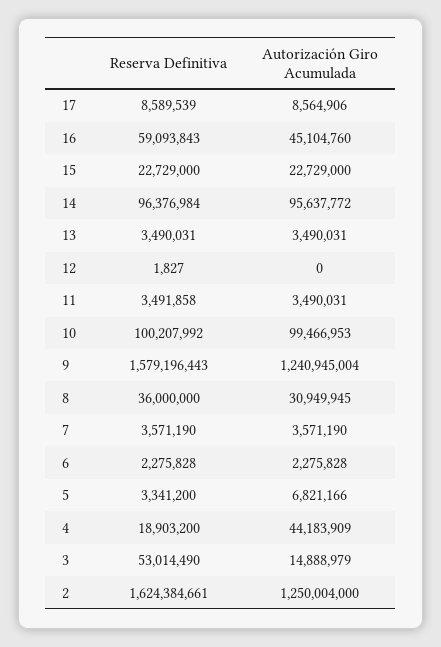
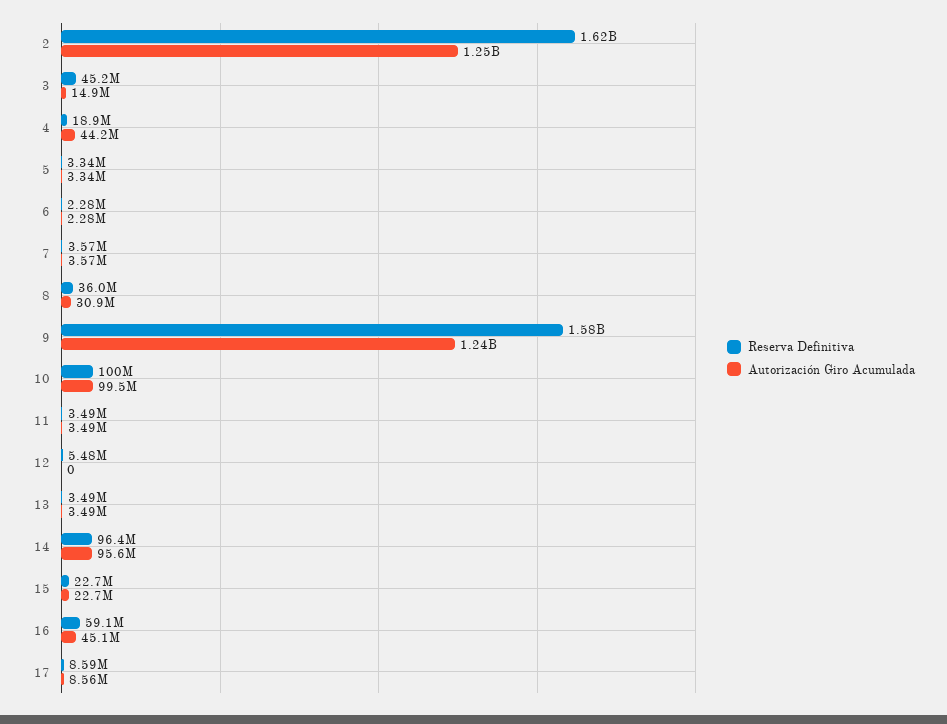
Reserva Definitiva, 12: 1827 -> 5480000
Autorización Giro Acumulada, 5: 6821166 -> 3340000
Reserva Definitiva, 3: 53014490 -> 45200000

